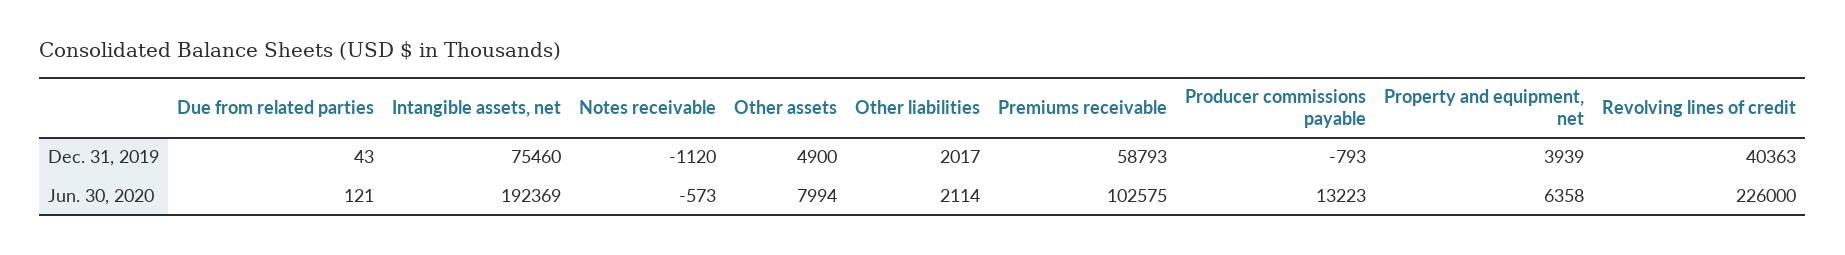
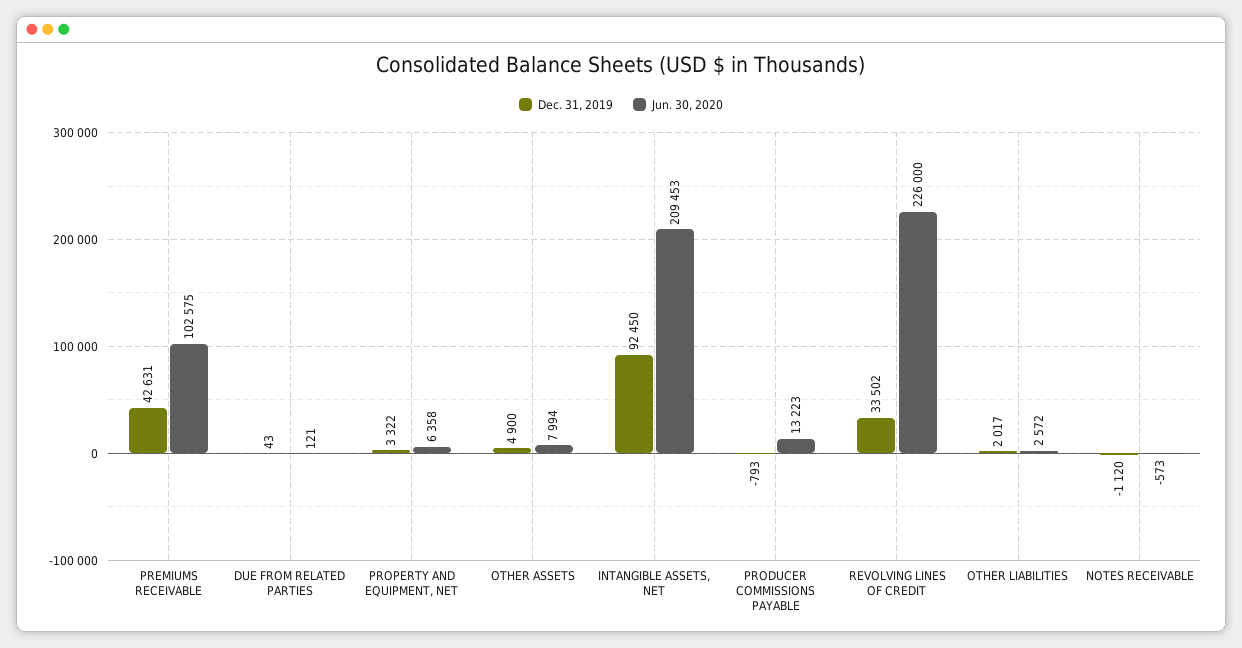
Dec. 31, 2019, Intangible assets, net: 75460 -> 92450
Dec. 31, 2019, Premiums receivable: 58793 -> 42631
Dec. 31, 2019, Property and equipment, net: 3939 -> 3322
Dec. 31, 2019, Revolving lines of credit: 40363 -> 33502
Jun. 30, 2020, Intangible assets, net: 192369 -> 209453
Jun. 30, 2020, Other liabilities: 2114 -> 2572

